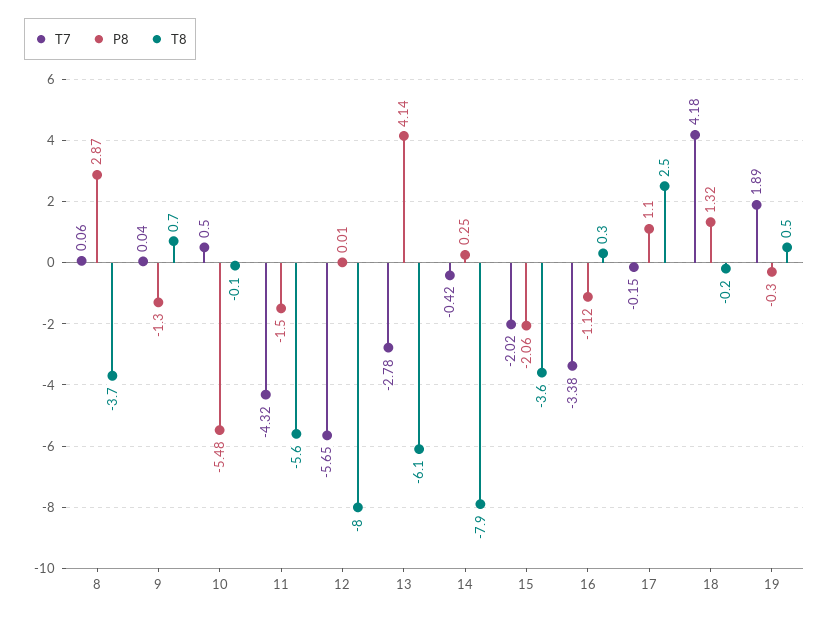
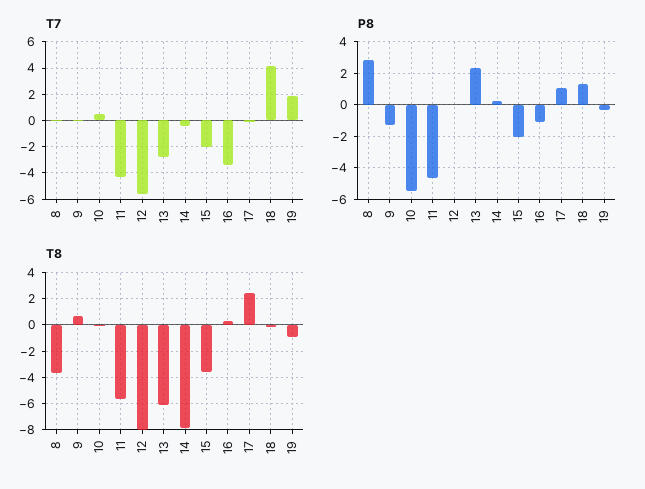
P8, 11: -1.5 -> -4.5
P8, 13: 4.14 -> 2.5
T8, 19: 0.5 -> -1

